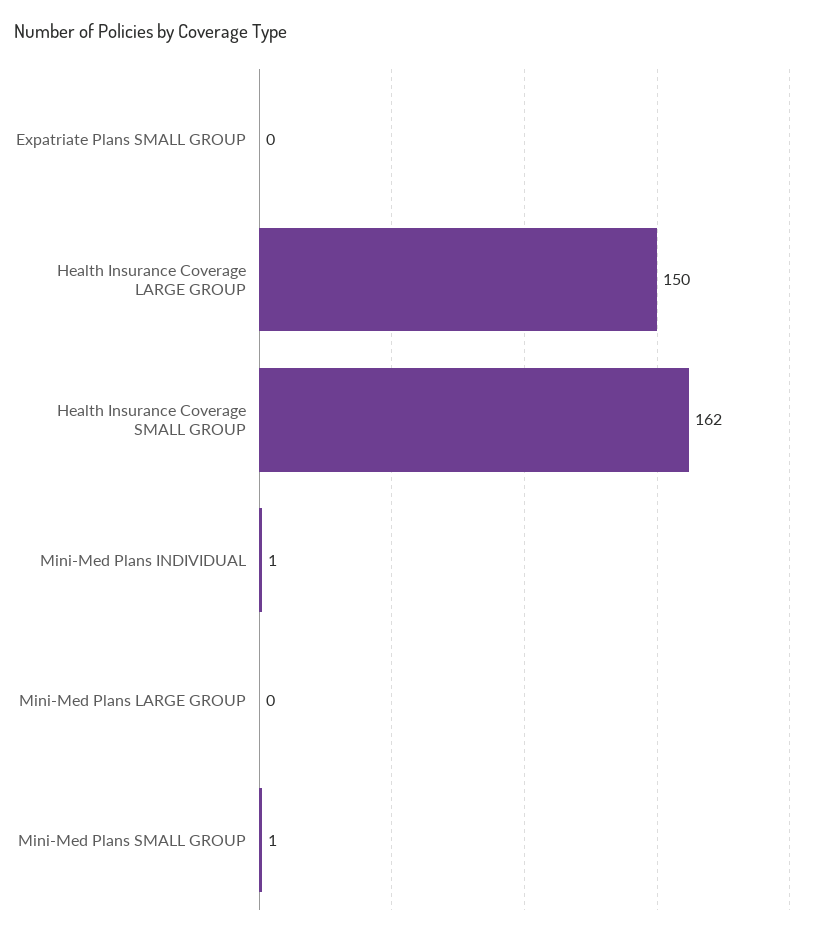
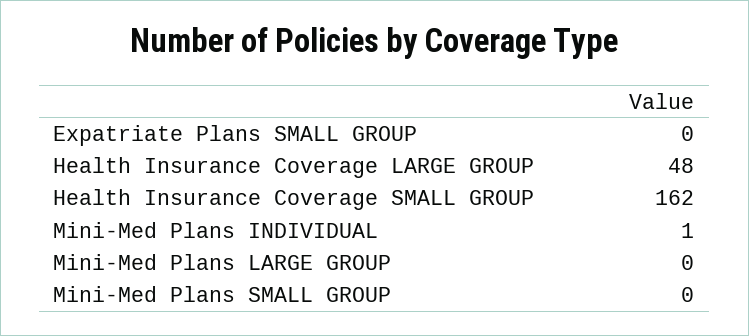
Health Insurance Coverage LARGE GROUP: 150 -> 48
Mini-Med Plans SMALL GROUP: 1 -> 0

